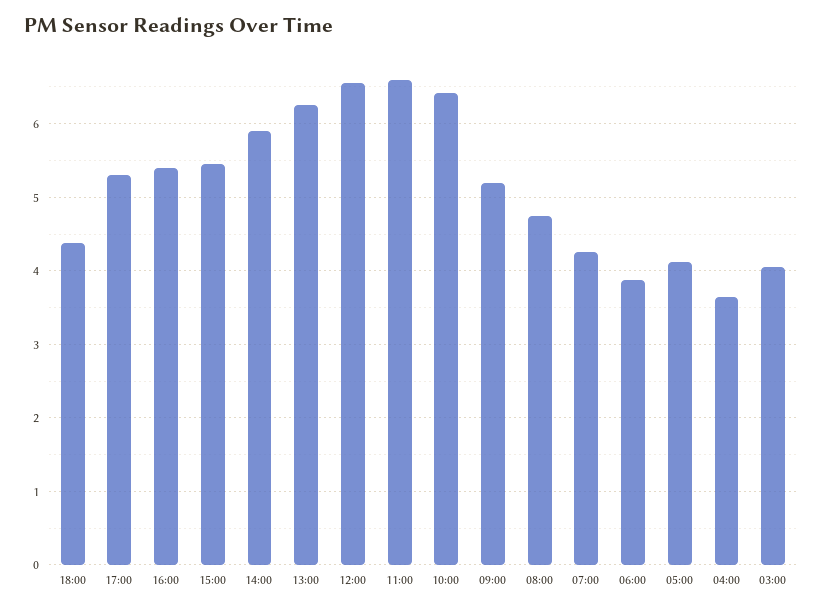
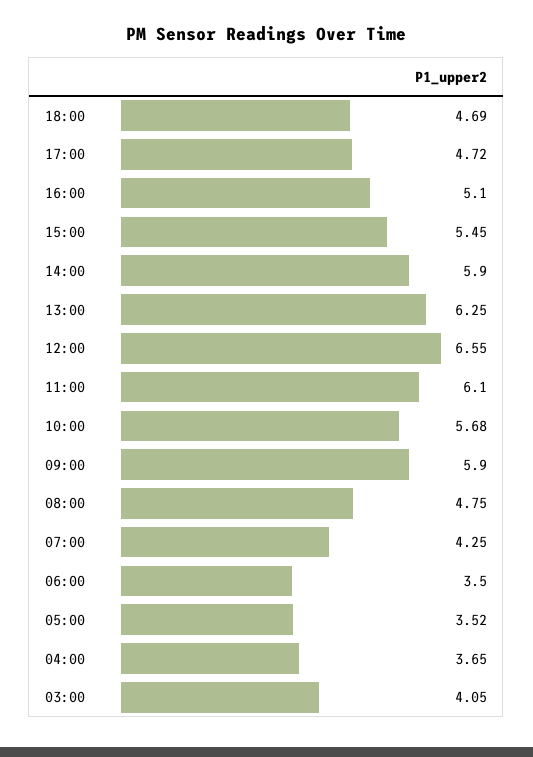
18:00: 4.4 -> 4.69
17:00: 5.3 -> 4.72
16:00: 5.4 -> 5.1
11:00: 6.6 -> 6.1
10:00: 6.4 -> 5.68
09:00: 5.2 -> 5.9
06:00: 3.9 -> 3.5
05:00: 4.1 -> 3.52

